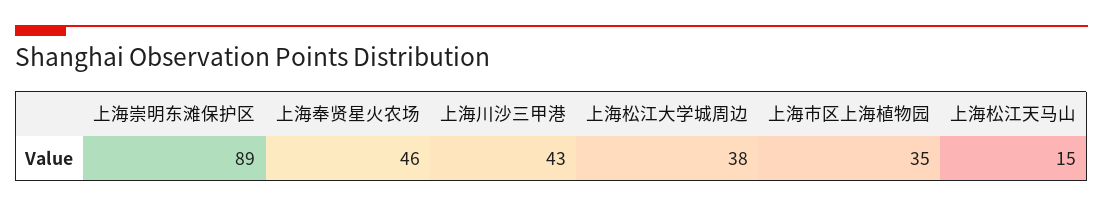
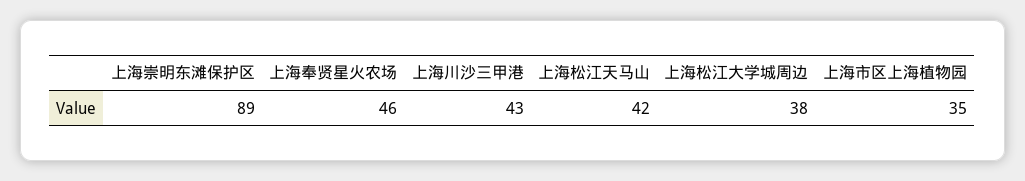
上海松江天马山: 15 -> 42

